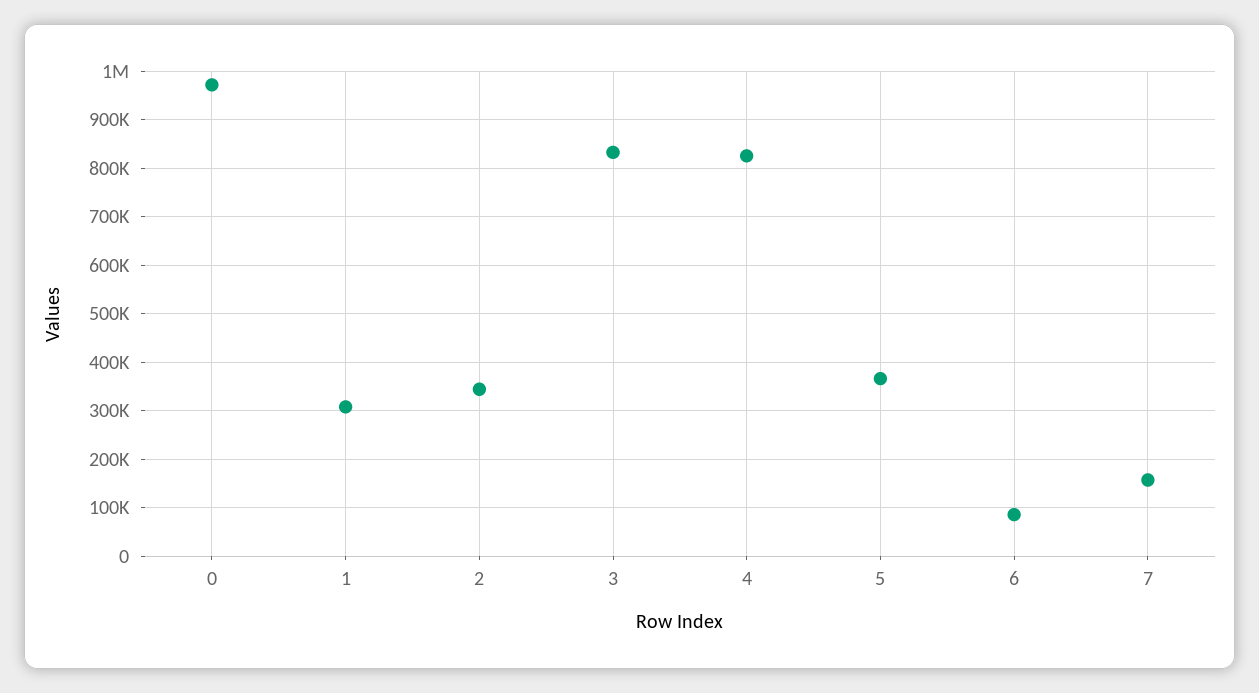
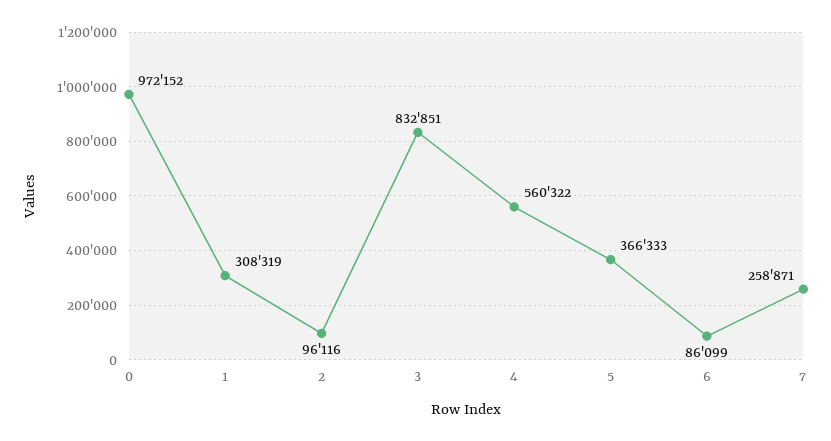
2: 340000 -> 96116
4: 820000 -> 560322
7: 160000 -> 258871

